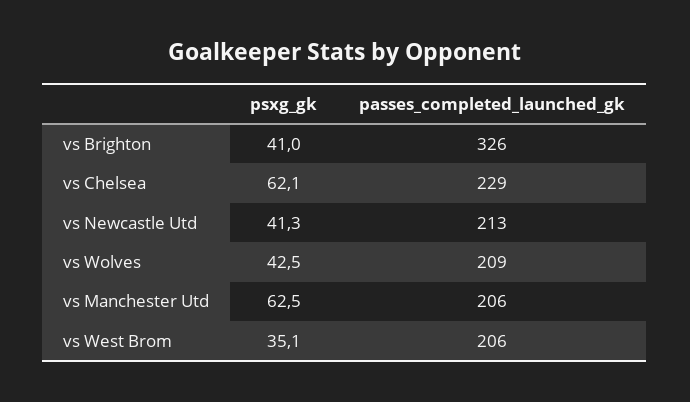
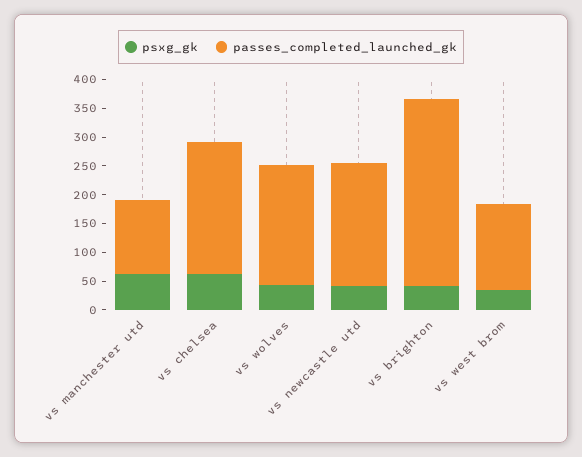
passes_completed_launched_gk, vs Manchester Utd: 206 -> 125
passes_completed_launched_gk, vs West Brom: 206 -> 150

